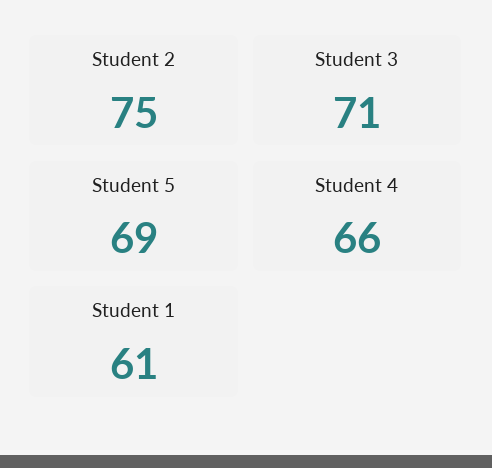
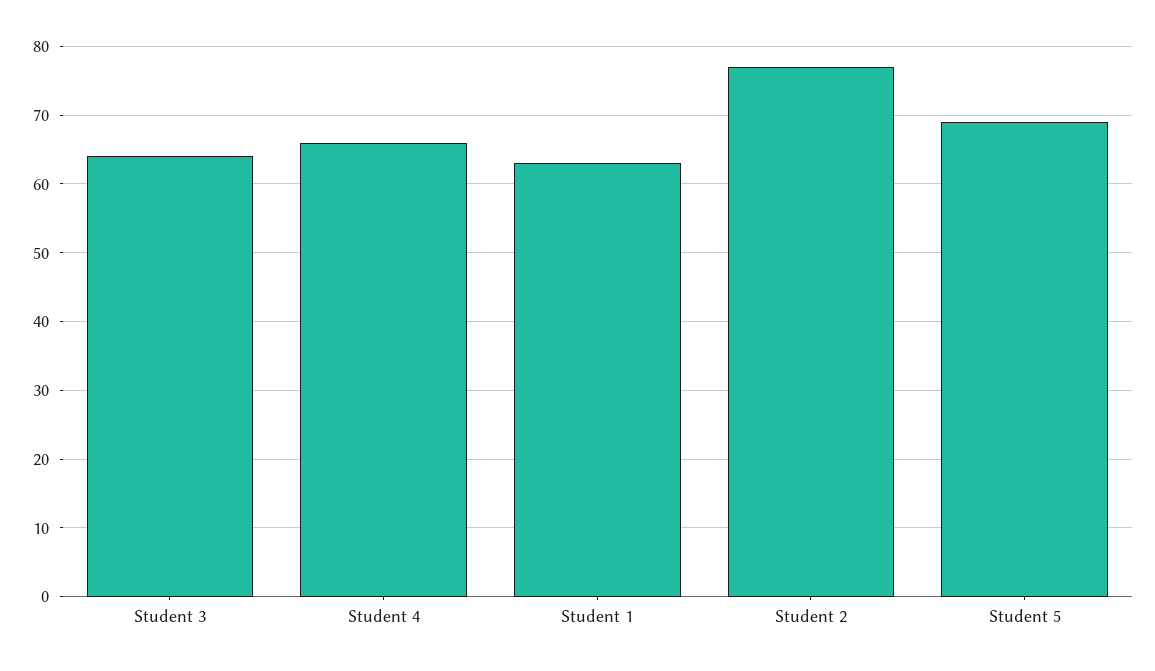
Student 2: 75 -> 77
Student 3: 71 -> 64
Student 1: 61 -> 63

